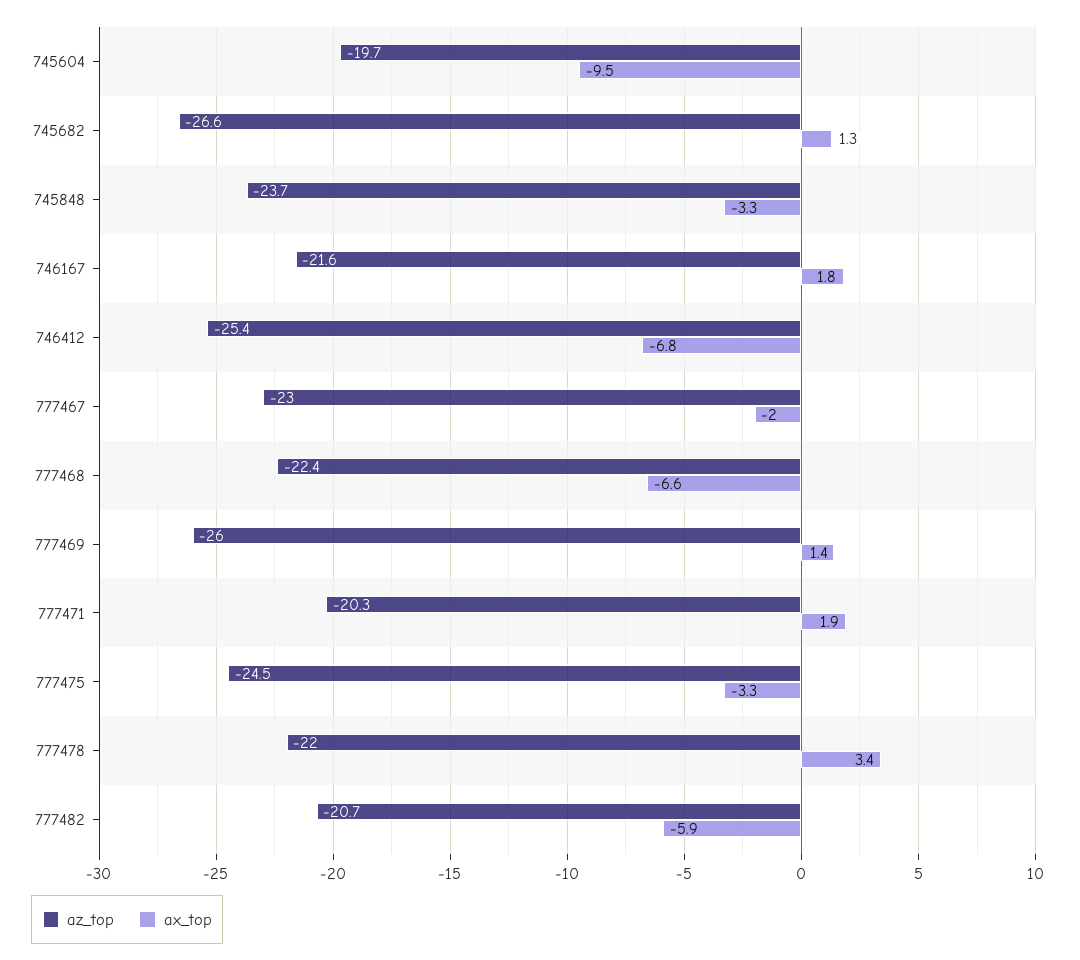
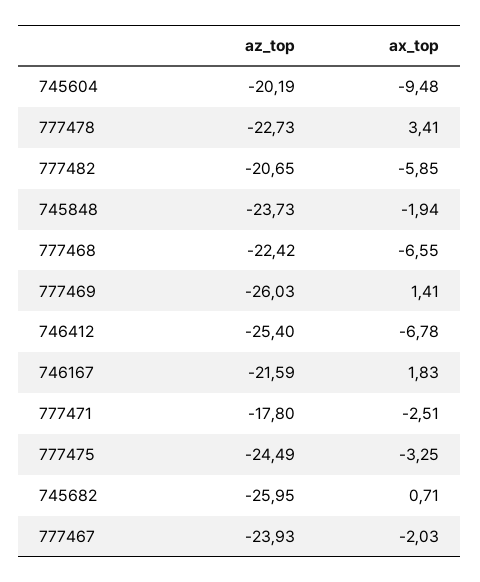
az_top, 745604: -19.7 -> -20.19
az_top, 745682: -26.6 -> -25.95
ax_top, 745682: 1.3 -> 0.71
ax_top, 745848: -3.3 -> -1.94
az_top, 777467: -23 -> -23.93
az_top, 777471: -20.3 -> -17.8
ax_top, 777471: 1.9 -> -2.51
az_top, 777478: -22 -> -22.73

